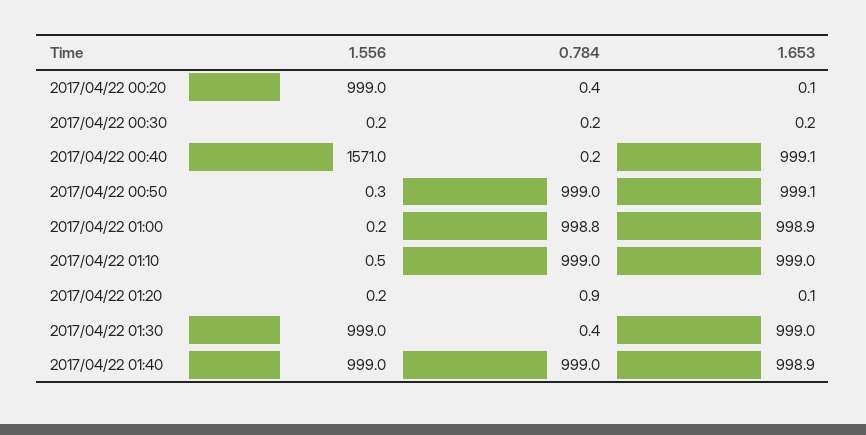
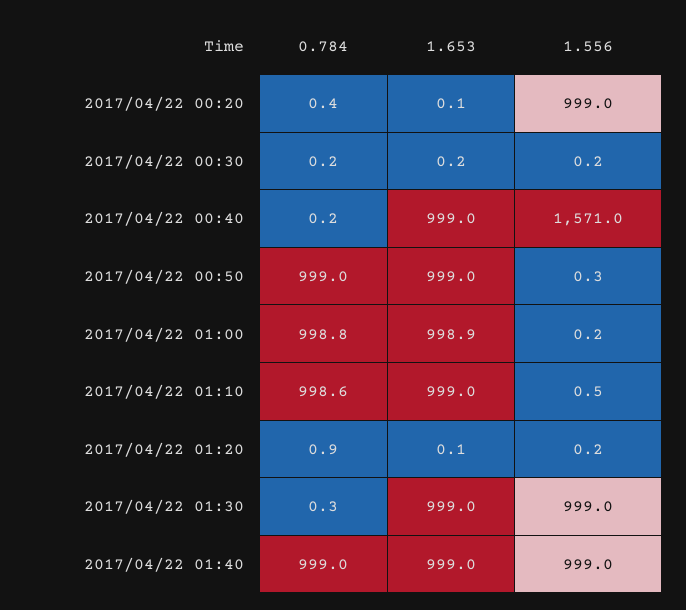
1.653, 2017/04/22 00:40: 999.1 -> 999
1.653, 2017/04/22 00:50: 999.1 -> 999
0.784, 2017/04/22 01:10: 999 -> 998.6
0.784, 2017/04/22 01:30: 0.4 -> 0.3
1.653, 2017/04/22 01:40: 998.9 -> 999

